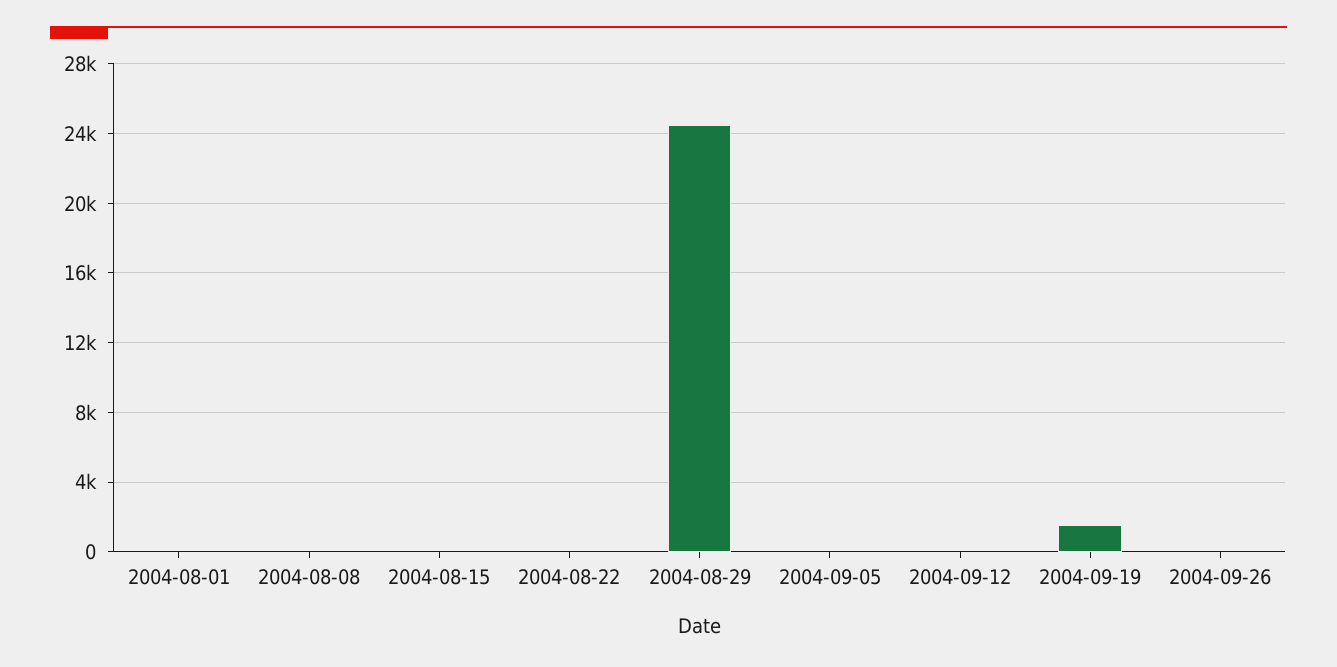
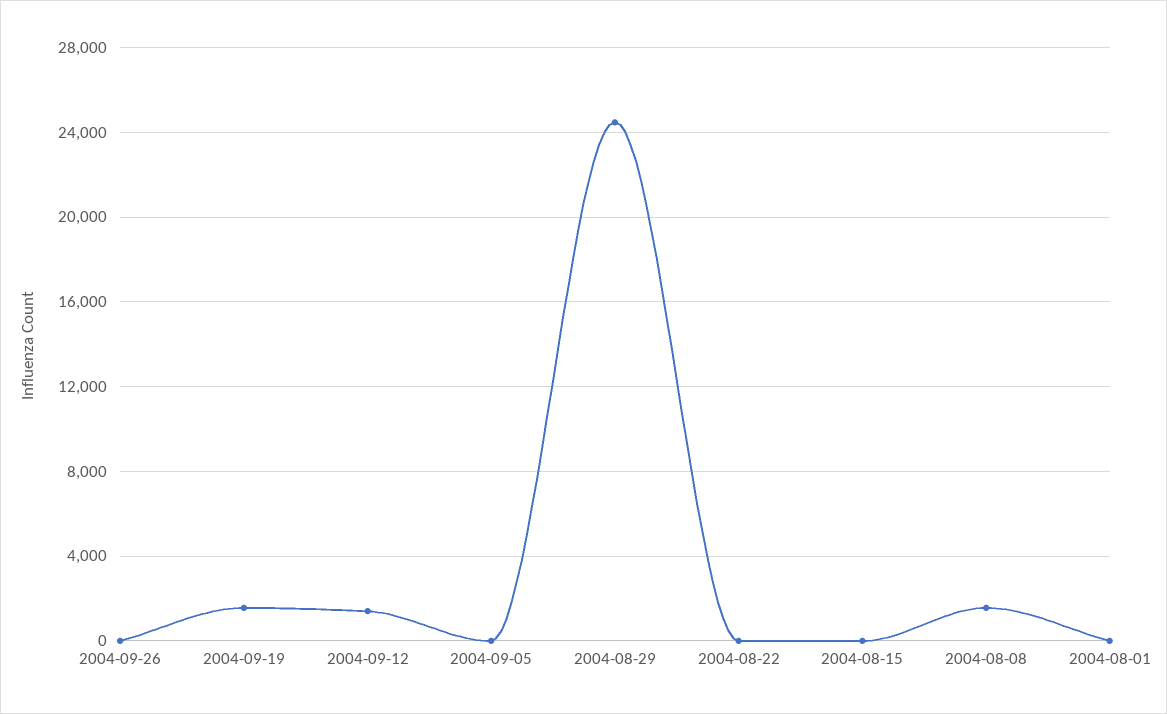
2004-08-08: 0 -> 1500
2004-09-12: 0 -> 1500

